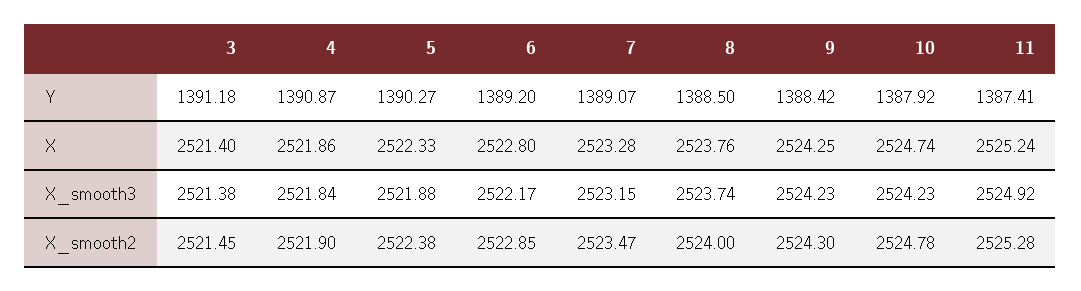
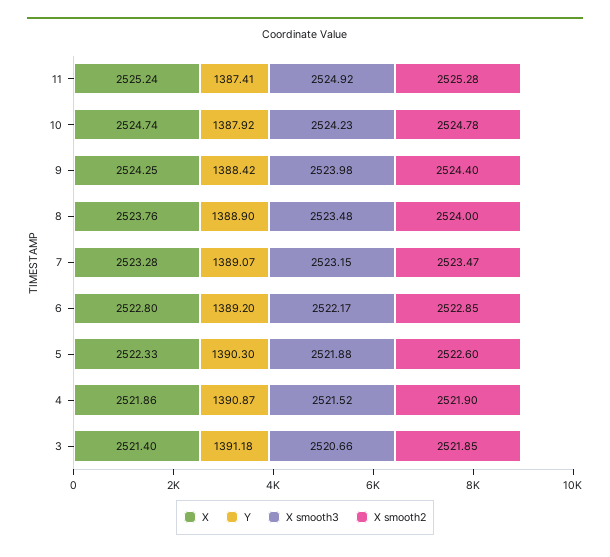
Y, 5: 1390.27 -> 1390.3
Y, 8: 1388.5 -> 1388.9
X_smooth3, 3: 2521.38 -> 2520.66
X_smooth3, 4: 2521.84 -> 2521.52
X_smooth3, 8: 2523.74 -> 2523.48
X_smooth3, 9: 2524.23 -> 2523.98
X_smooth2, 3: 2521.45 -> 2521.85
X_smooth2, 5: 2522.38 -> 2522.6
X_smooth2, 9: 2524.3 -> 2524.4

